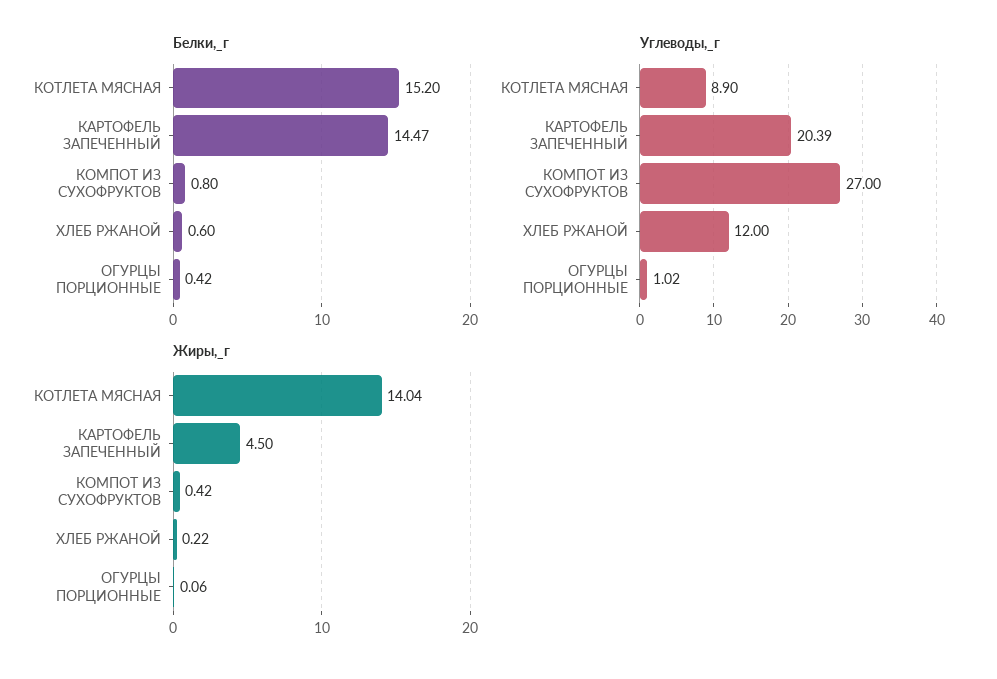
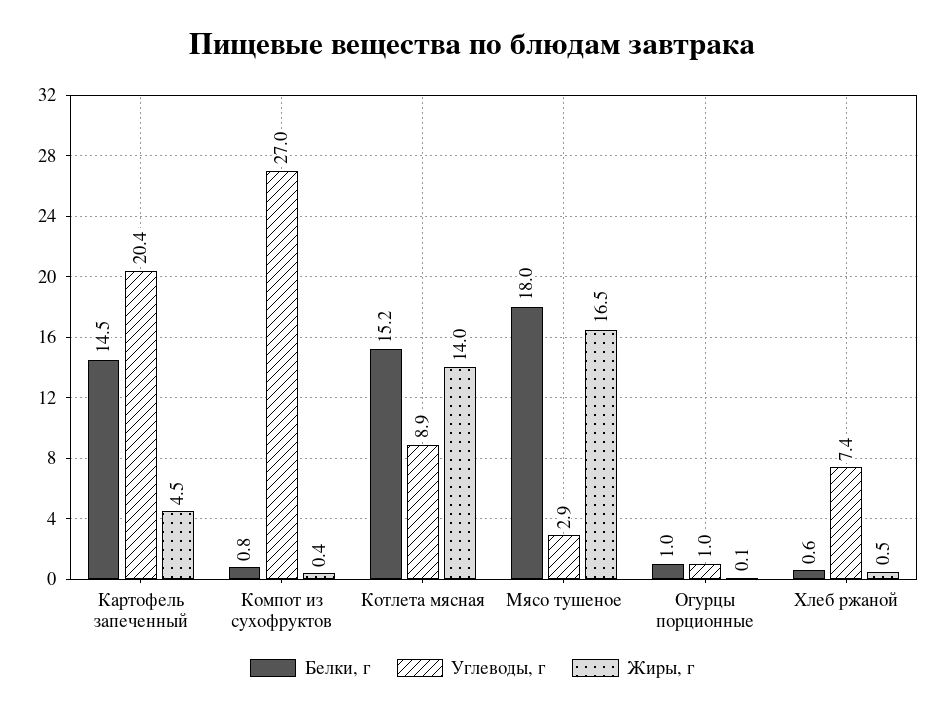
Белки,_г, ОГУРЦЫ ПОРЦИОННЫЕ: 0.42 -> 1
Углеводы,_г, ХЛЕБ РЖАНОЙ: 12 -> 7.4
Жиры,_г, ХЛЕБ РЖАНОЙ: 0.22 -> 0.5
Белки,_г, Мясо тушеное: none -> 18
Углеводы,_г, Мясо тушеное: none -> 2.9
Жиры,_г, Мясо тушеное: none -> 16.5

